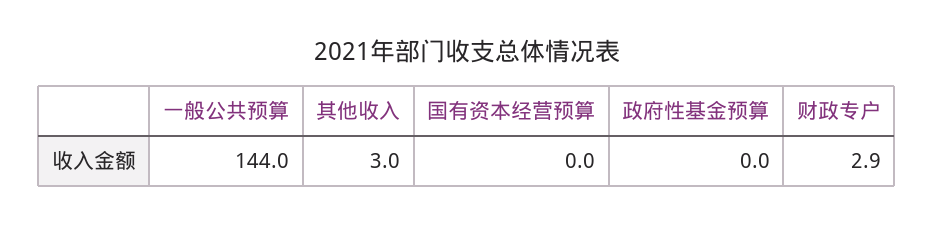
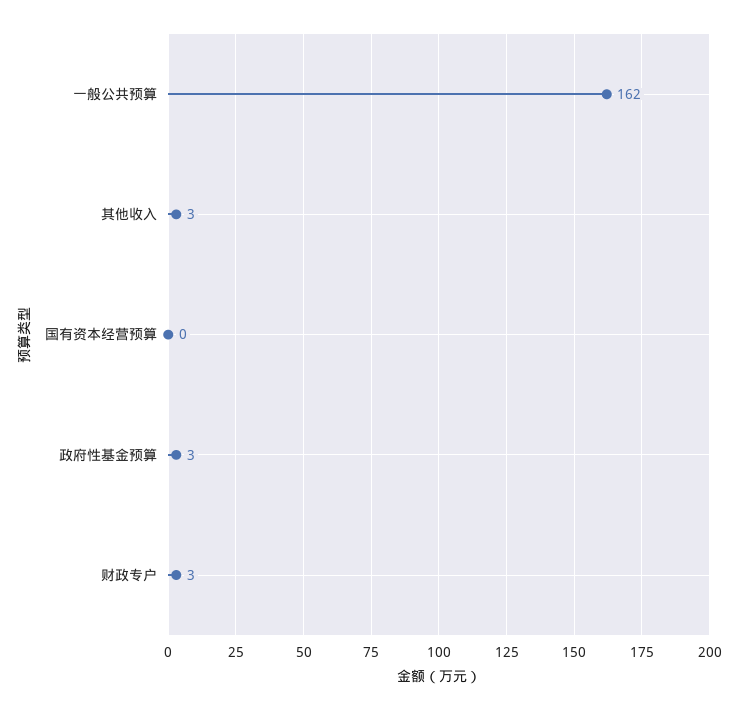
一般公共预算: 144 -> 162
政府性基金预算: 0 -> 3

